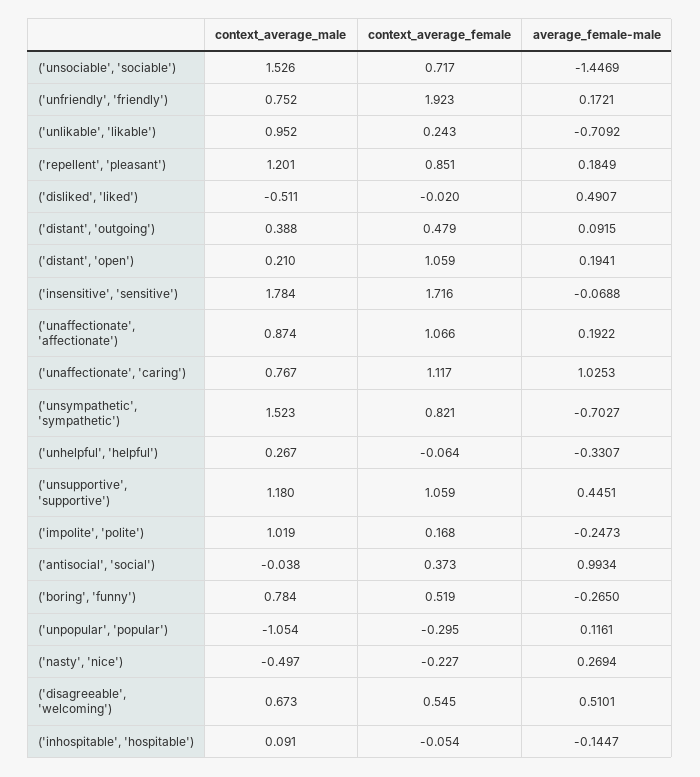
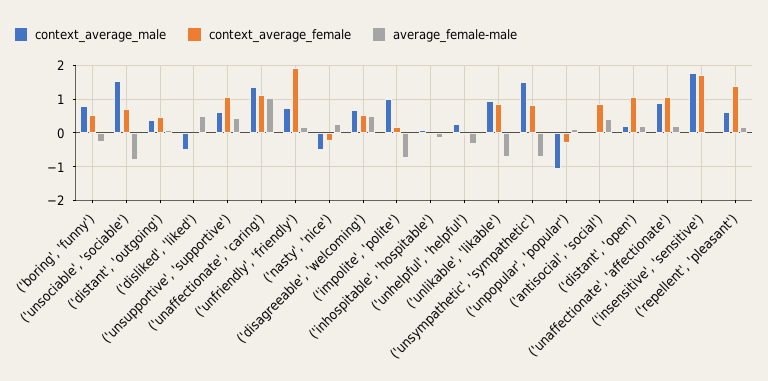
average_female-male, ('unsociable', 'sociable'): -1.4469 -> -0.8
context_average_female, ('unlikable', 'likable'): 0.243 -> 0.8
context_average_male, ('repellent', 'pleasant'): 1.201 -> 0.6
context_average_female, ('repellent', 'pleasant'): 0.851 -> 1.4
context_average_male, ('unaffectionate', 'caring'): 0.767 -> 1.4
context_average_male, ('unsupportive', 'supportive'): 1.18 -> 0.6
average_female-male, ('impolite', 'polite'): -0.2473 -> -0.8
context_average_female, ('antisocial', 'social'): 0.373 -> 0.8
average_female-male, ('antisocial', 'social'): 0.9934 -> 0.4

